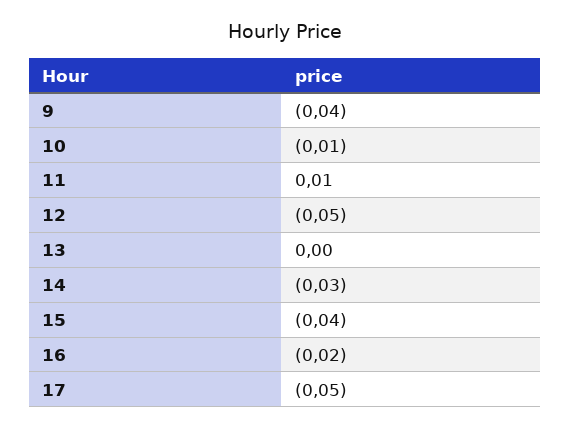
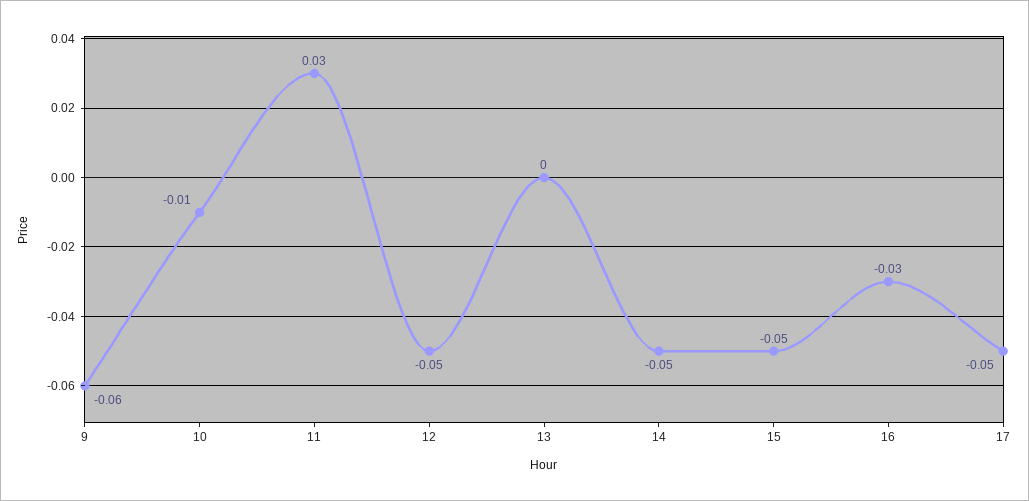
9: -0.04 -> -0.06
11: 0.01 -> 0.03
14: -0.03 -> -0.05
15: -0.04 -> -0.05
16: -0.02 -> -0.03

